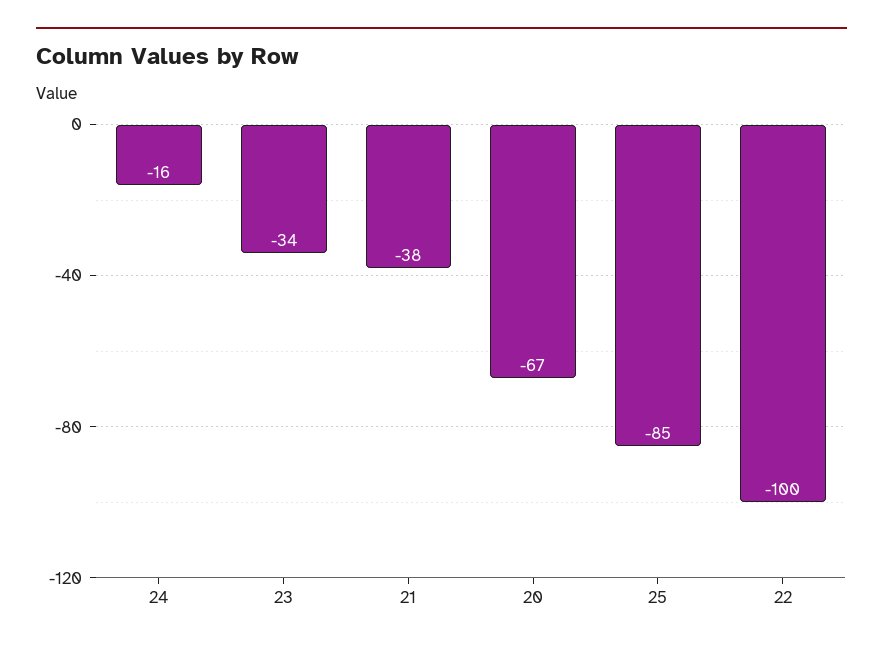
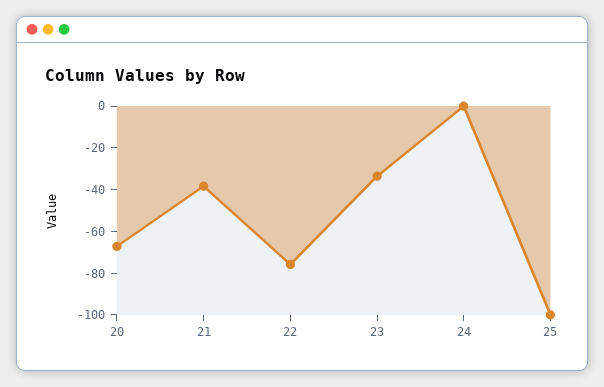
24: -16 -> 0
25: -85 -> -100
22: -100 -> -75

